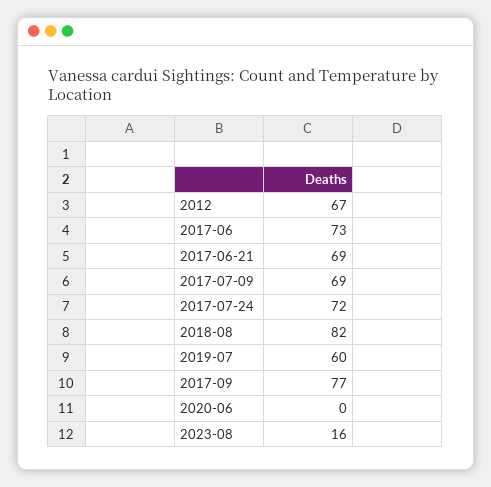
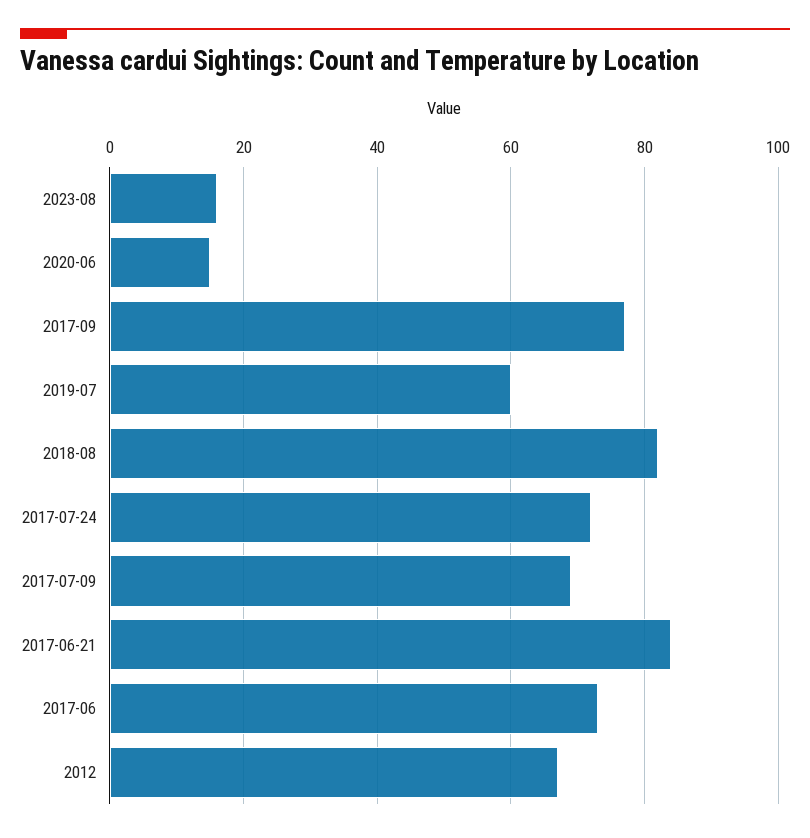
2017-06-21: 69 -> 85
2020-06: 0 -> 15

